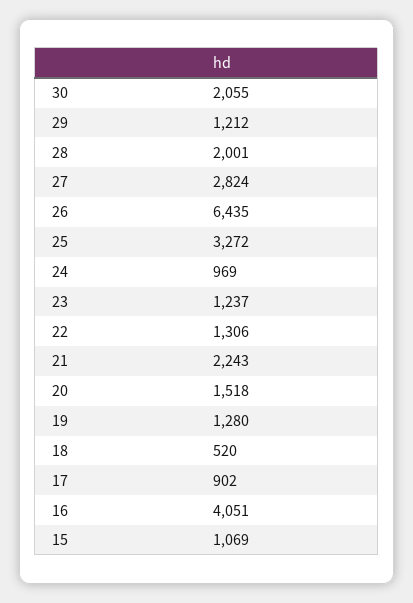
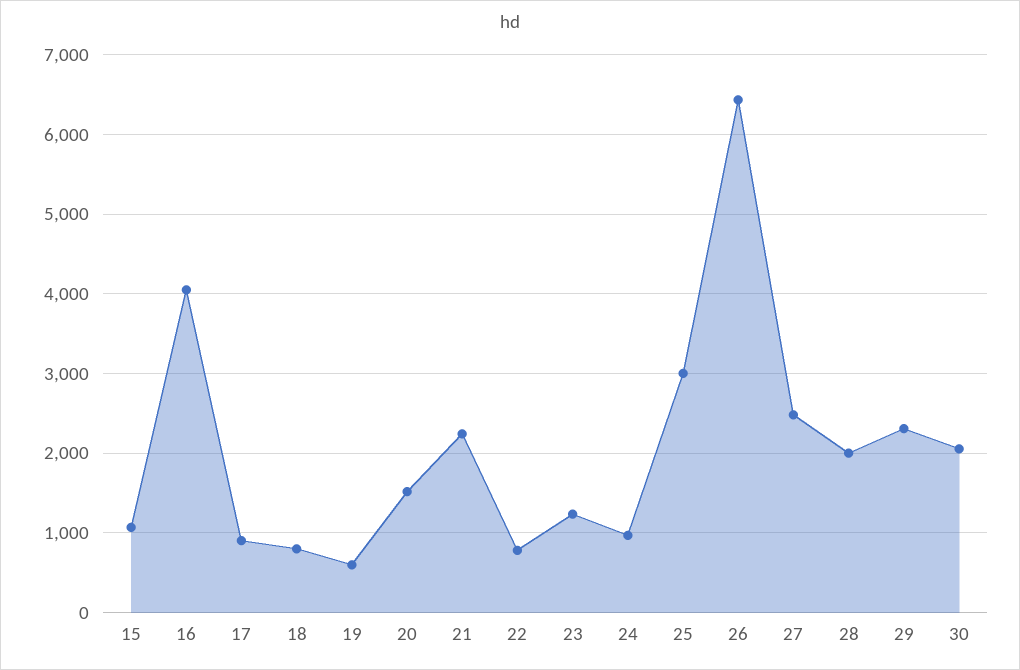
29: 1212 -> 2300
27: 2824 -> 2500
25: 3272 -> 3000
22: 1306 -> 800
19: 1280 -> 600
18: 520 -> 800

